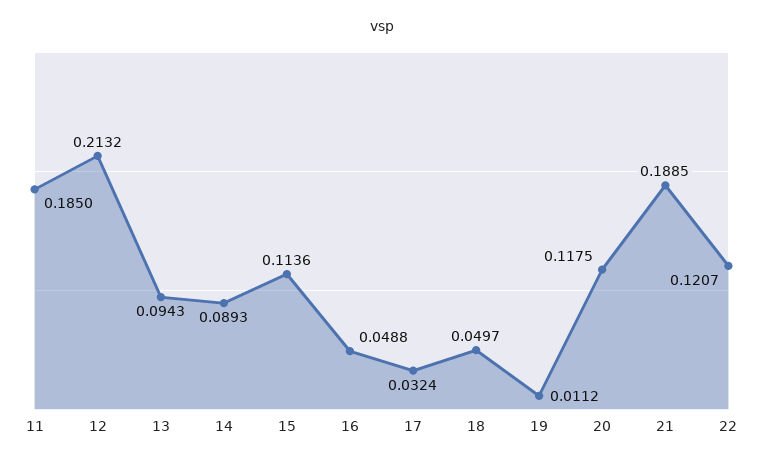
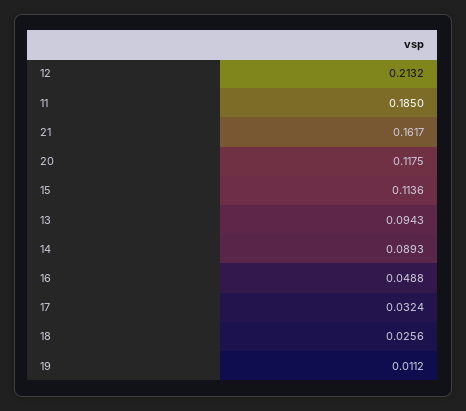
18: 0.0497 -> 0.0256
21: 0.1885 -> 0.1617
22: 0.1207 -> none

